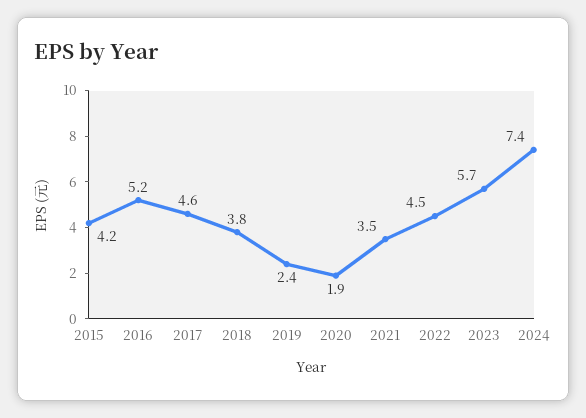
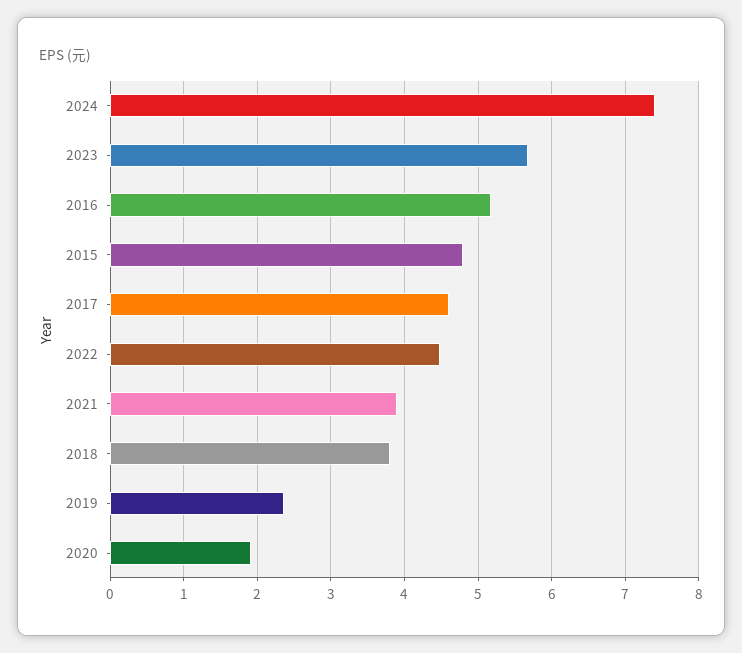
2015: 4.2 -> 4.8
2021: 3.5 -> 3.9

